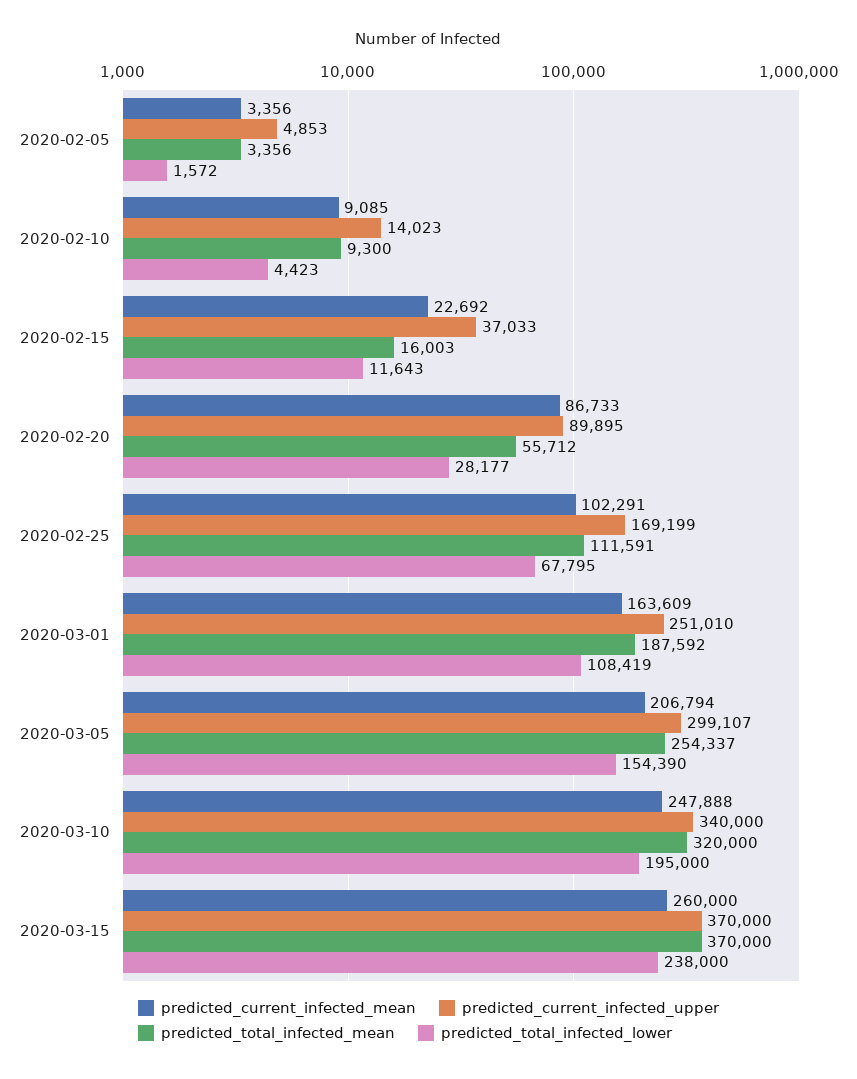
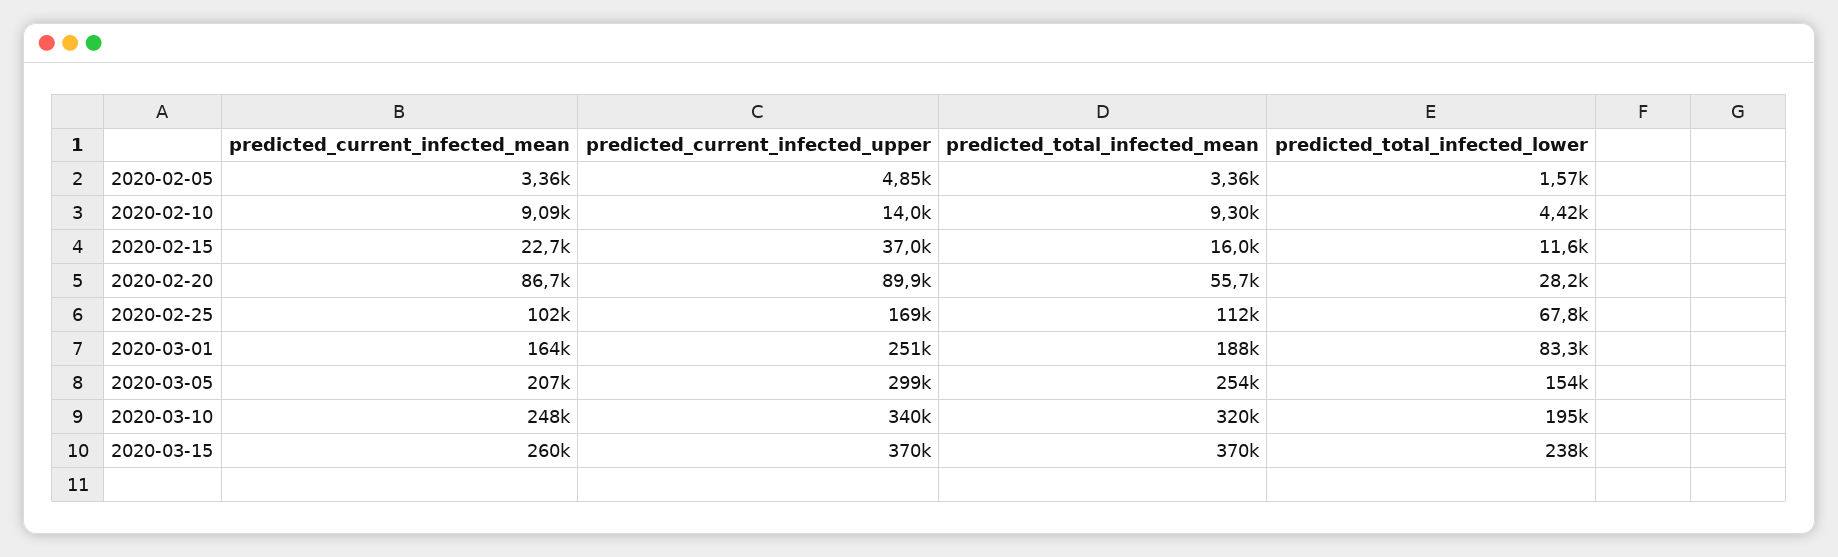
predicted_total_infected_lower, 2020-03-01: 108419 -> 83300

